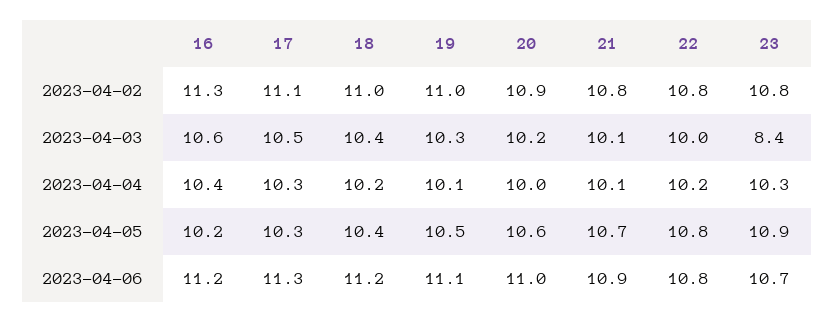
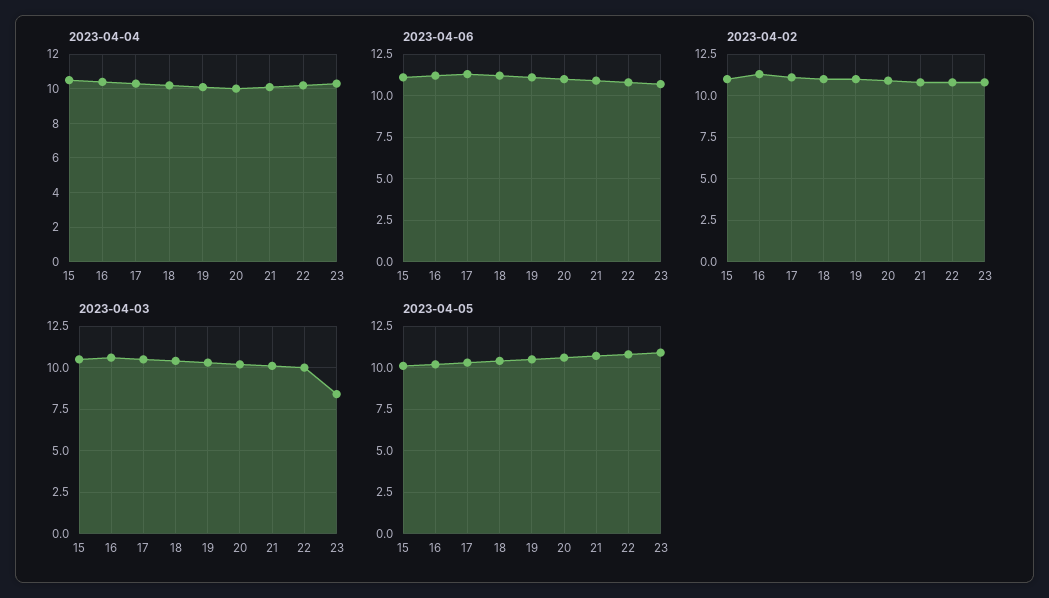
2023-04-04, 15: none -> 10.5
2023-04-06, 15: none -> 11
2023-04-02, 15: none -> 11
2023-04-03, 15: none -> 10.5
2023-04-05, 15: none -> 10

